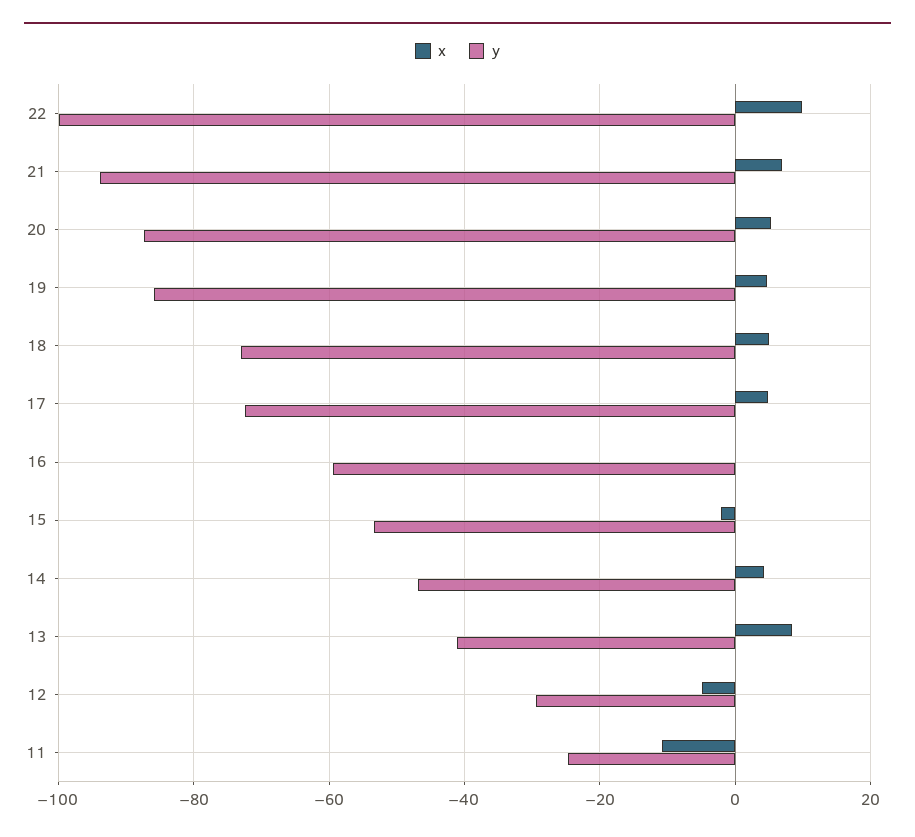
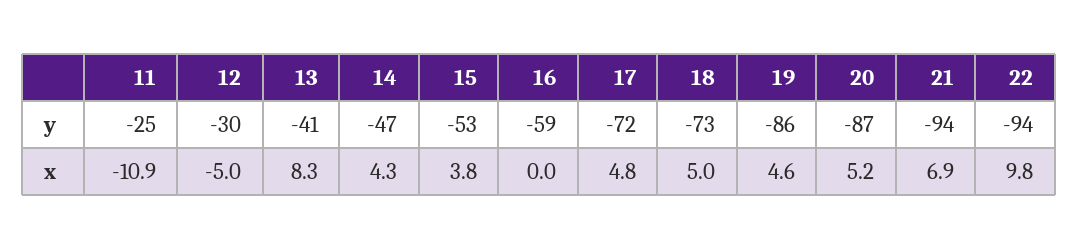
y, 22: -100 -> -94
x, 15: -2 -> 3.8

